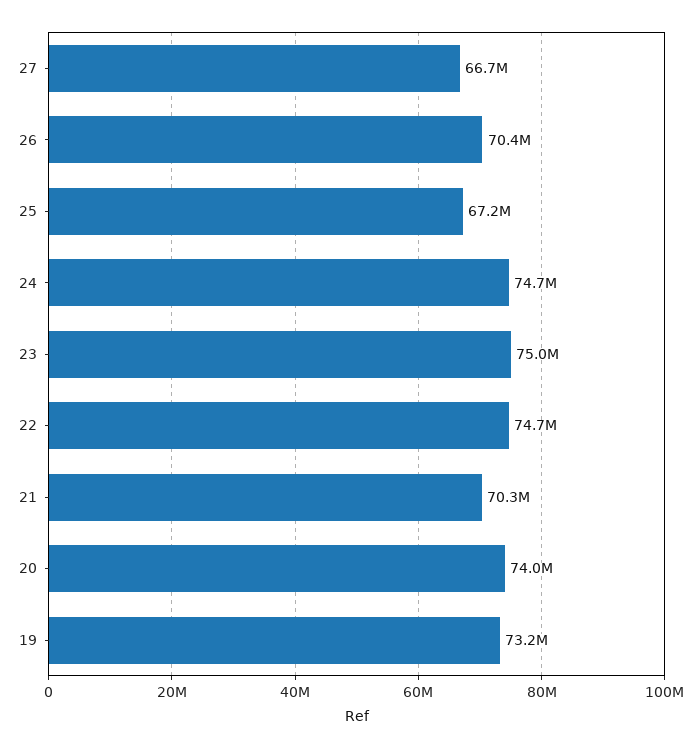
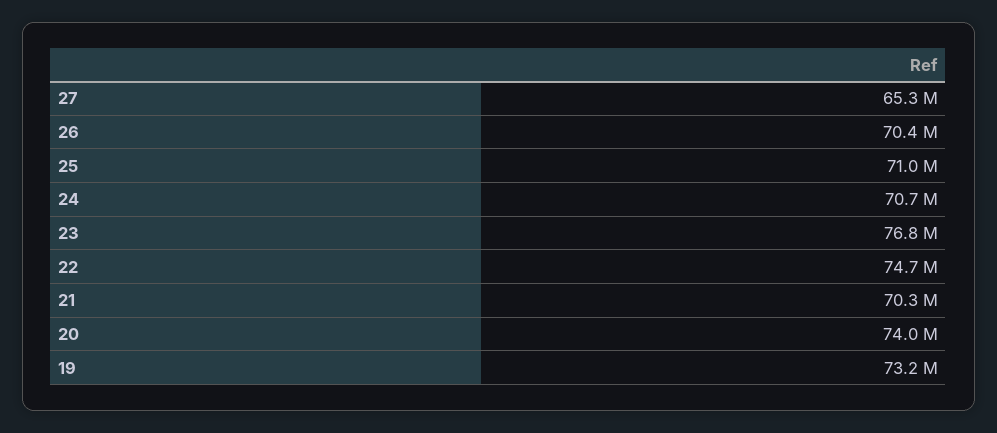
27: 66700000 -> 65300000
25: 67200000 -> 71000000
24: 74700000 -> 70700000
23: 75000000 -> 76800000

